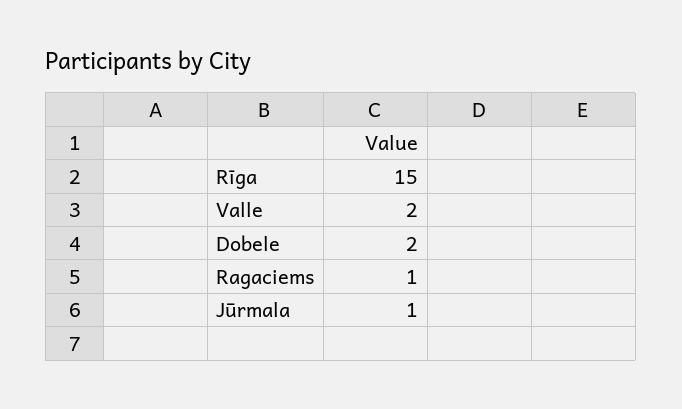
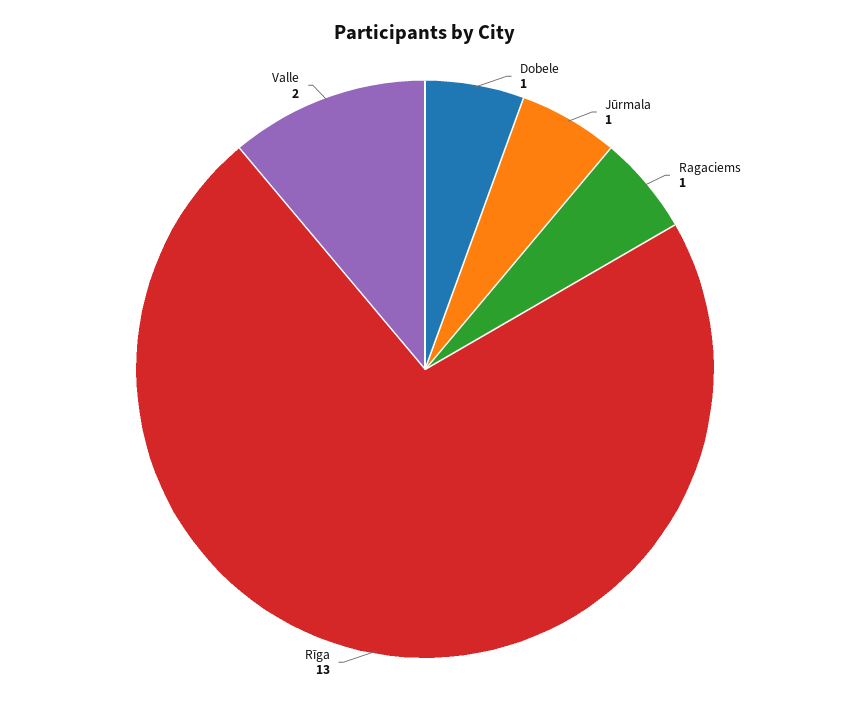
Rīga: 15 -> 13
Dobele: 2 -> 1

